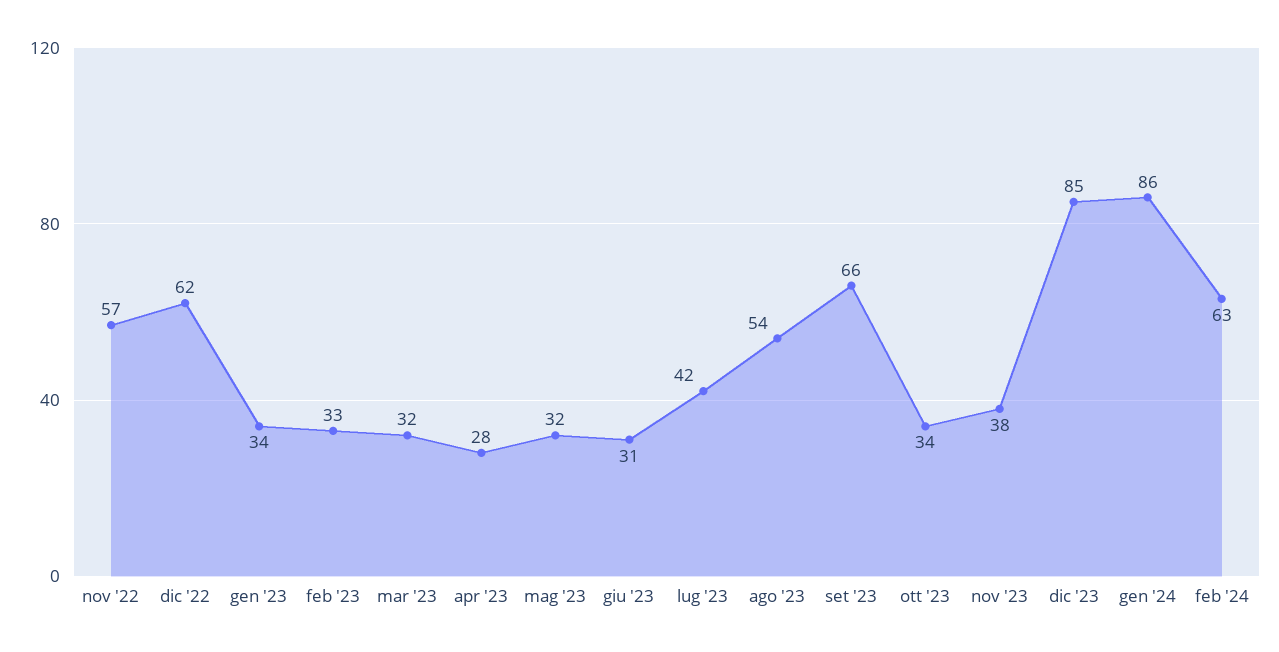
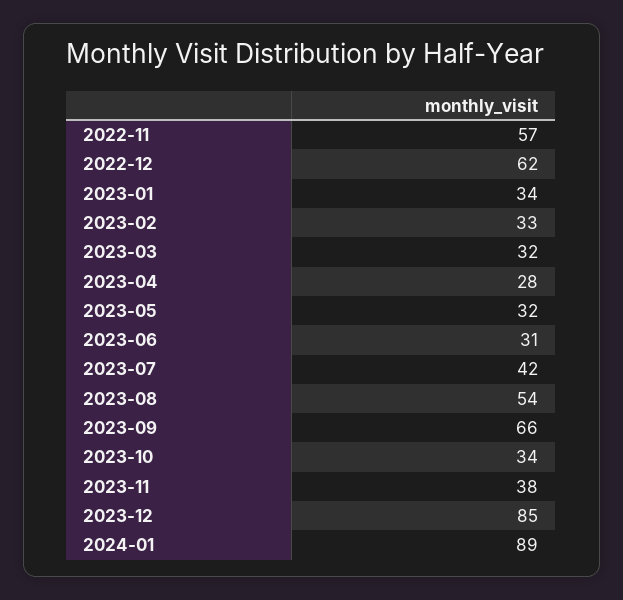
gen '24: 86 -> 89
feb '24: 63 -> none

